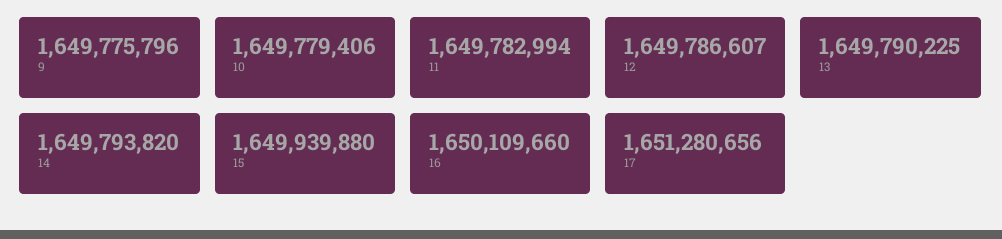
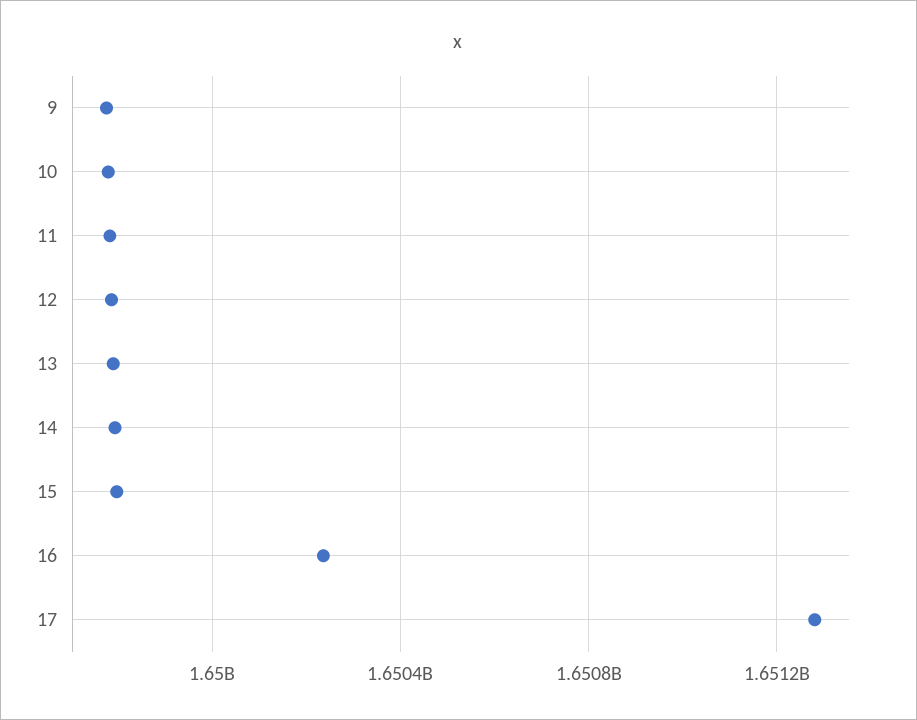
15: 1649939880 -> 1649800000
16: 1650109660 -> 1650250000

